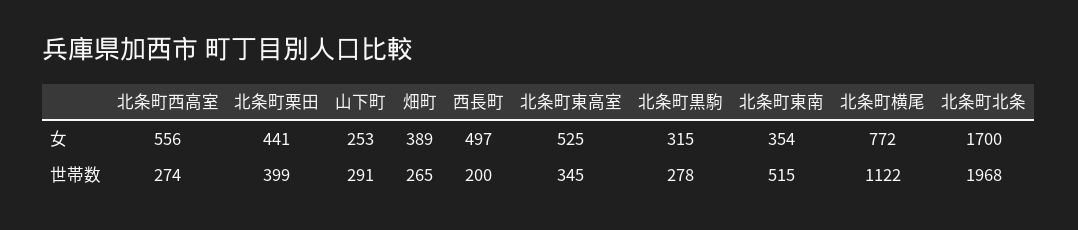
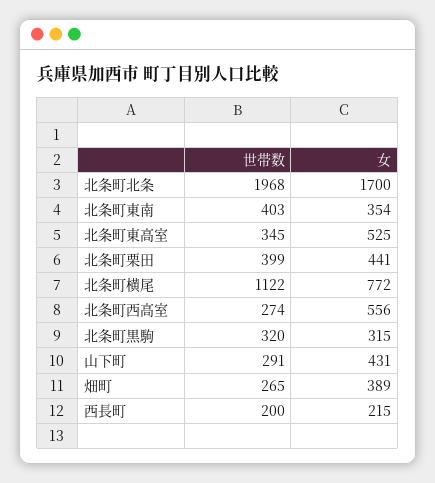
山下町, 女: 253 -> 431
西長町, 女: 497 -> 215
北条町黒駒, 世帯数: 278 -> 320
北条町東南, 世帯数: 515 -> 403

